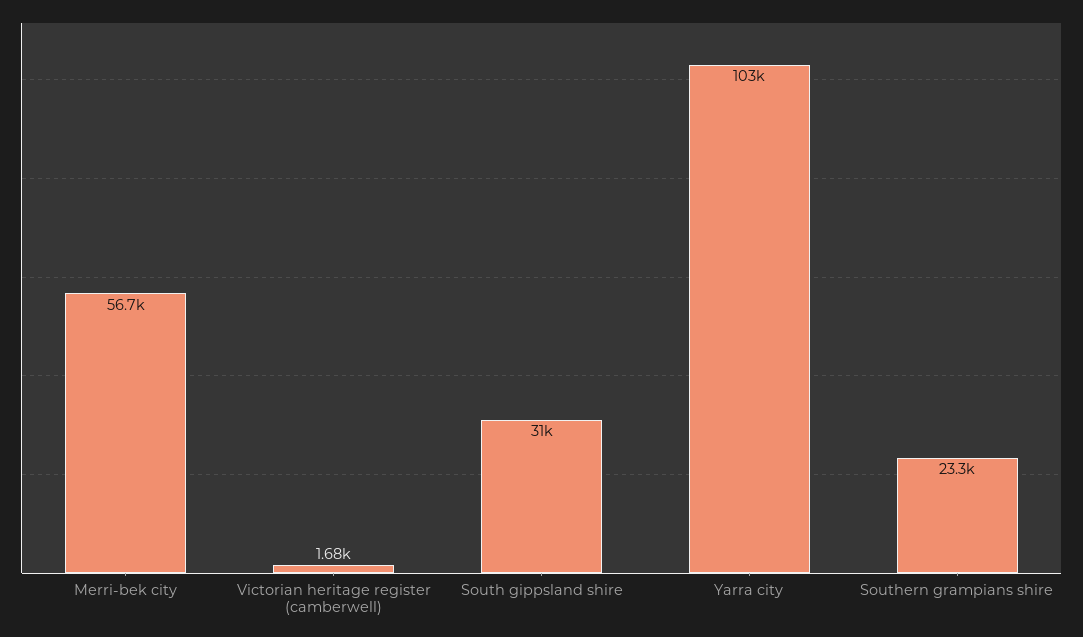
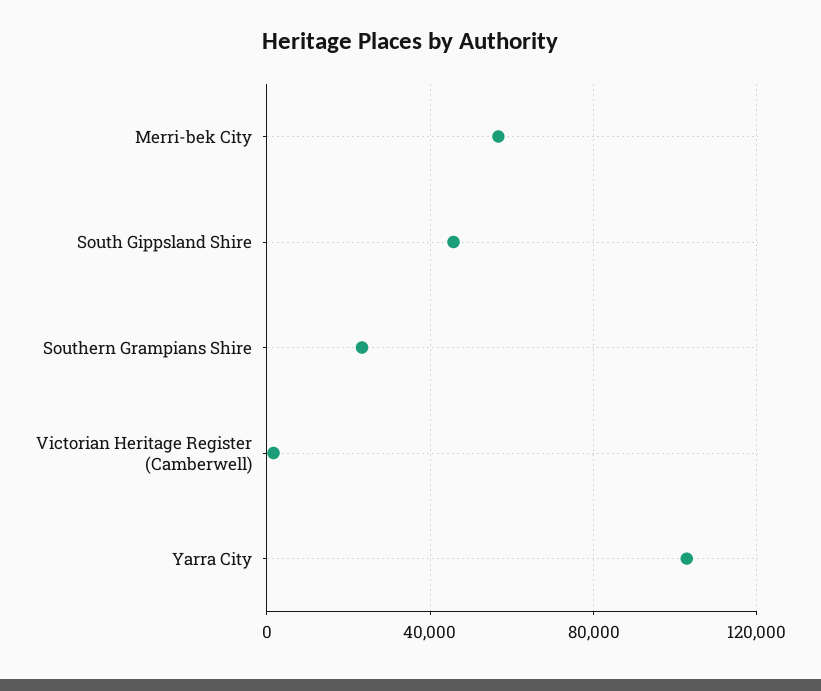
South gippsland shire: 31000 -> 45000

